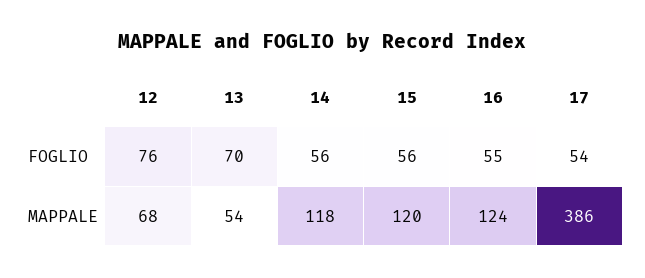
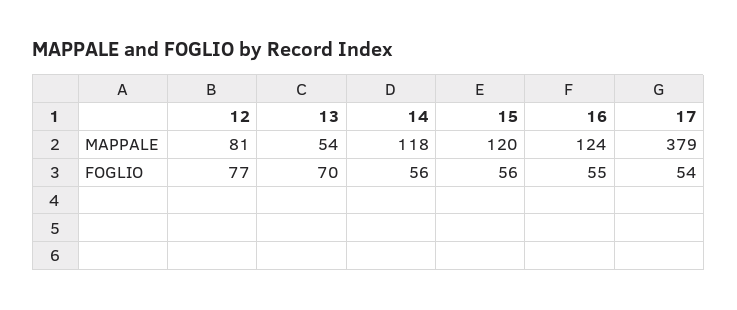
12, FOGLIO: 76 -> 77
12, MAPPALE: 68 -> 81
17, MAPPALE: 386 -> 379

